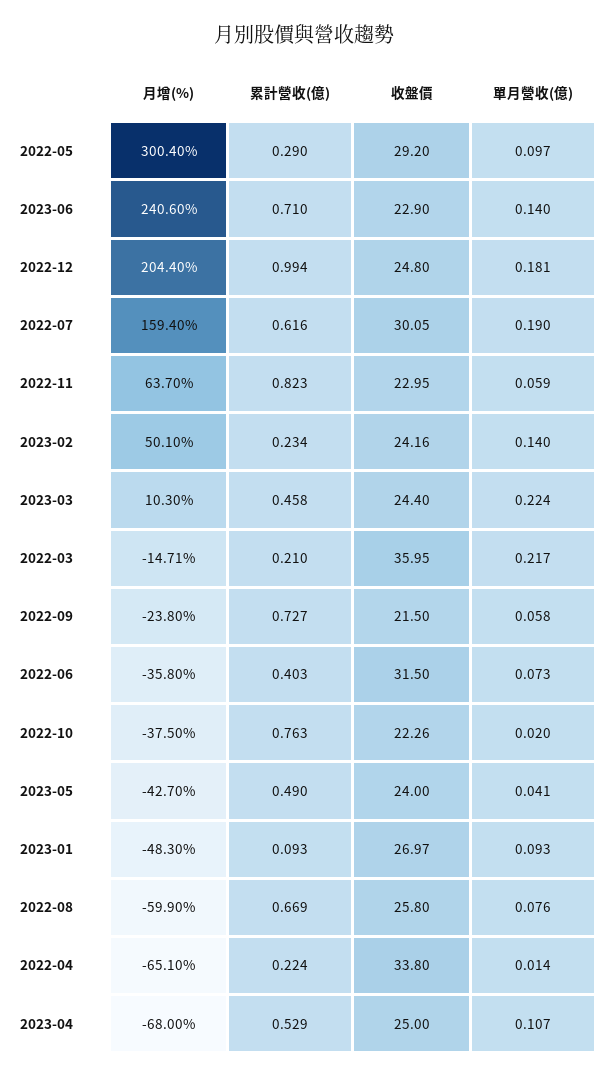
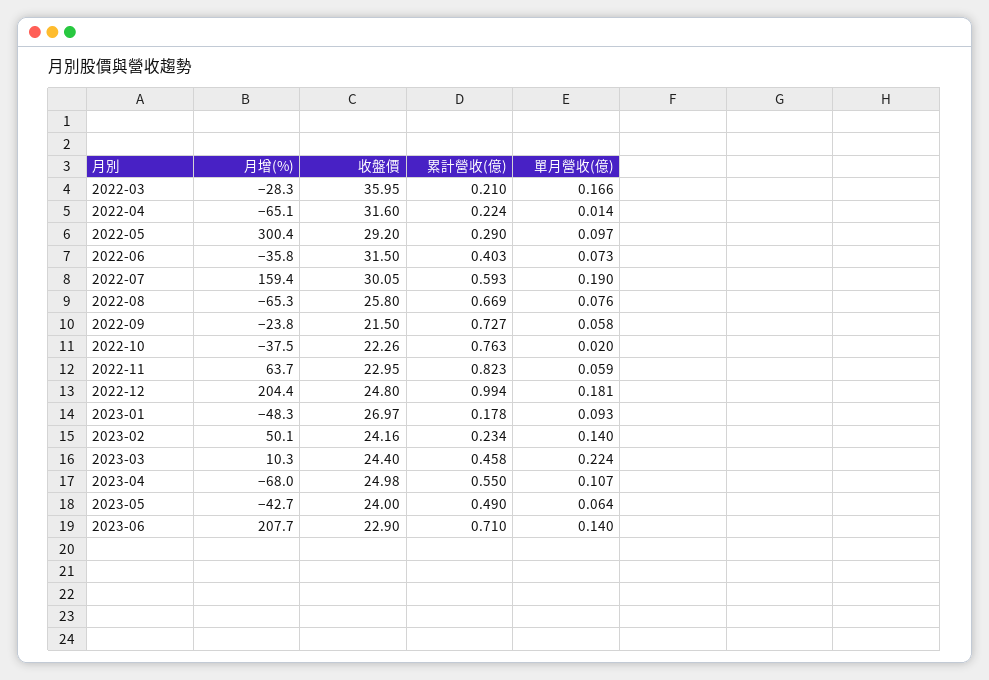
月增(%), 2023-06: 240.6 -> 207.7
累計營收(億), 2022-07: 0.616 -> 0.593
月增(%), 2022-03: -14.71 -> -28.3
單月營收(億), 2022-03: 0.217 -> 0.166
單月營收(億), 2023-05: 0.041 -> 0.064
累計營收(億), 2023-01: 0.093 -> 0.178
月增(%), 2022-08: -59.9 -> -65.3
收盤價, 2022-04: 33.8 -> 31.6
累計營收(億), 2023-04: 0.529 -> 0.55
收盤價, 2023-04: 25 -> 24.98

